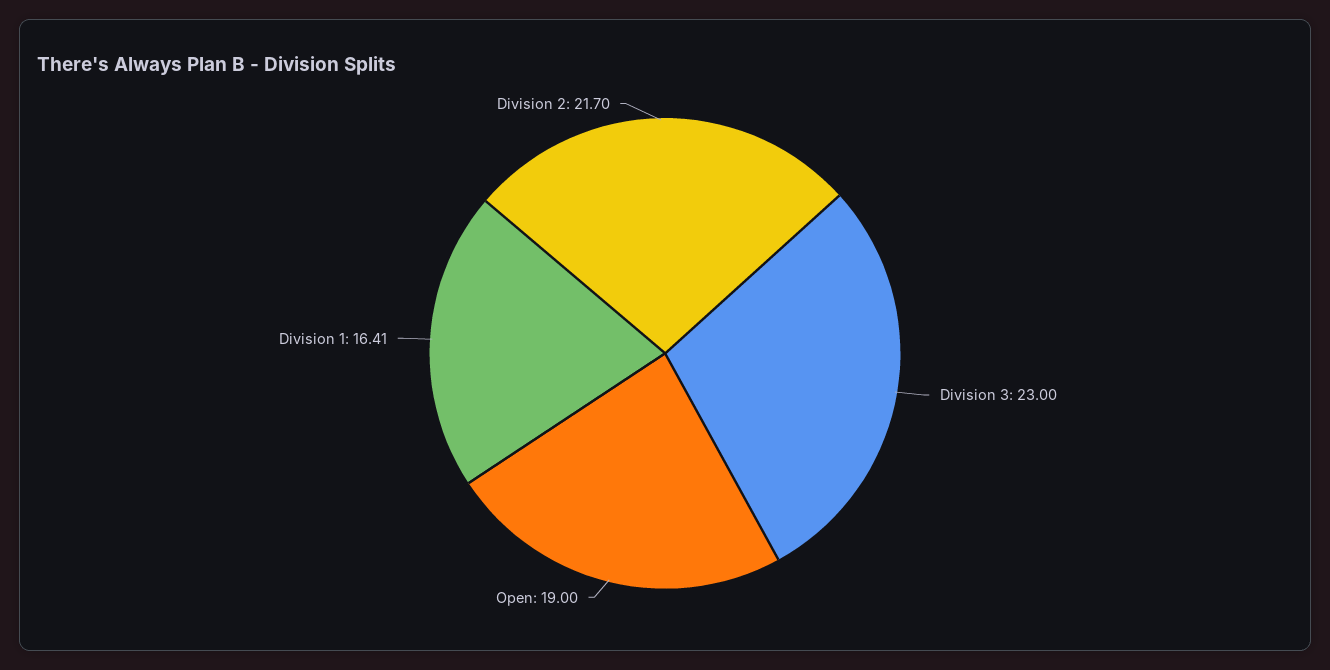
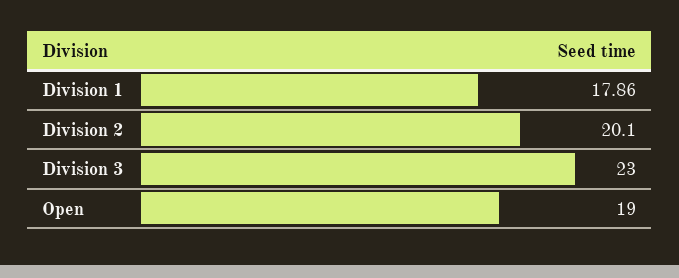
Division 1: 16.41 -> 17.86
Division 2: 21.7 -> 20.1

